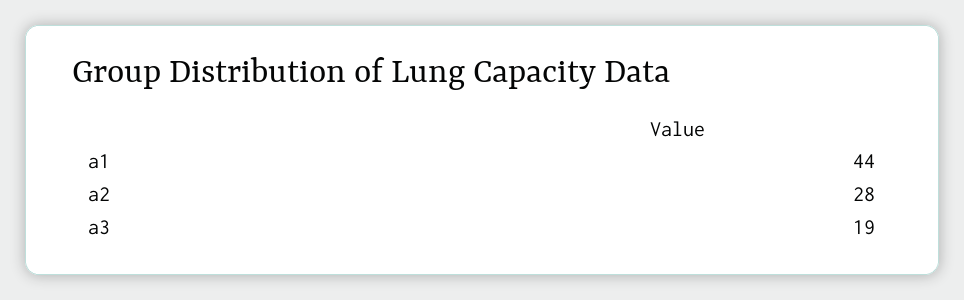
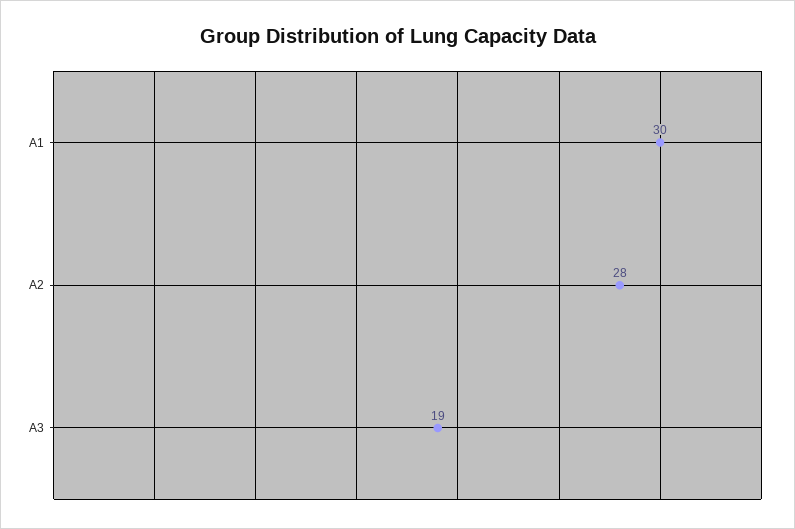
a1: 44 -> 30

